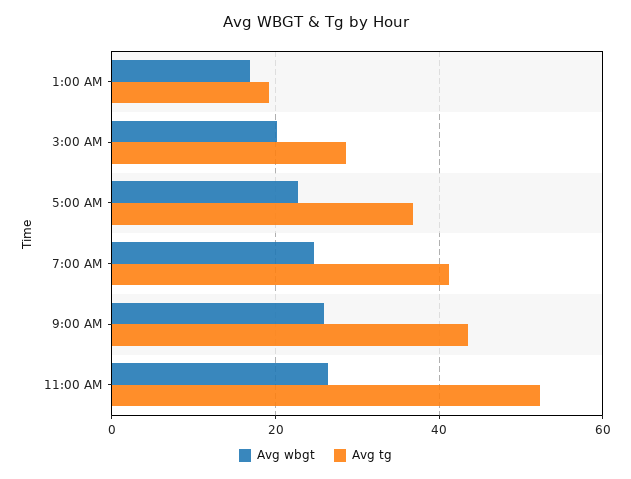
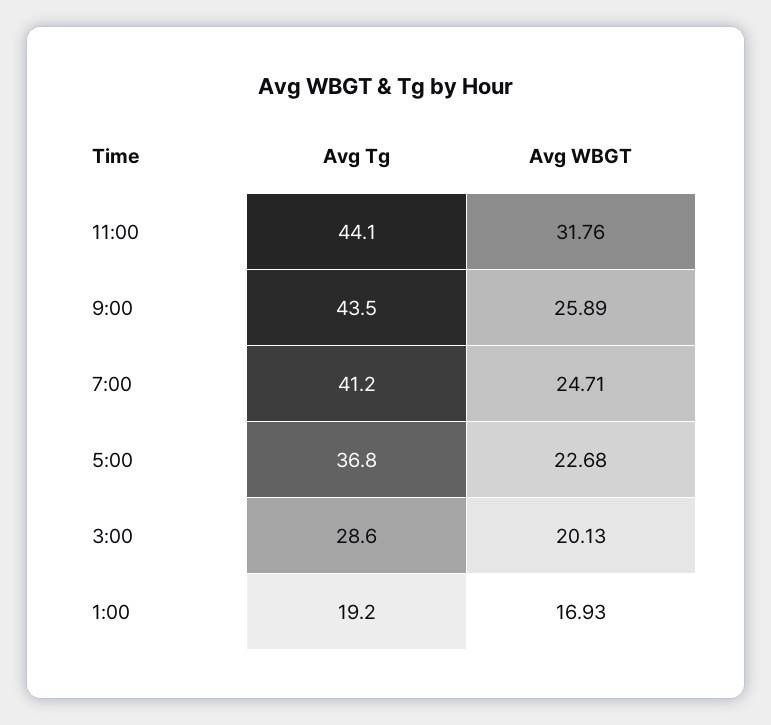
Avg wbgt, 11:00 AM: 26 -> 31.76
Avg tg, 11:00 AM: 52 -> 44.1

